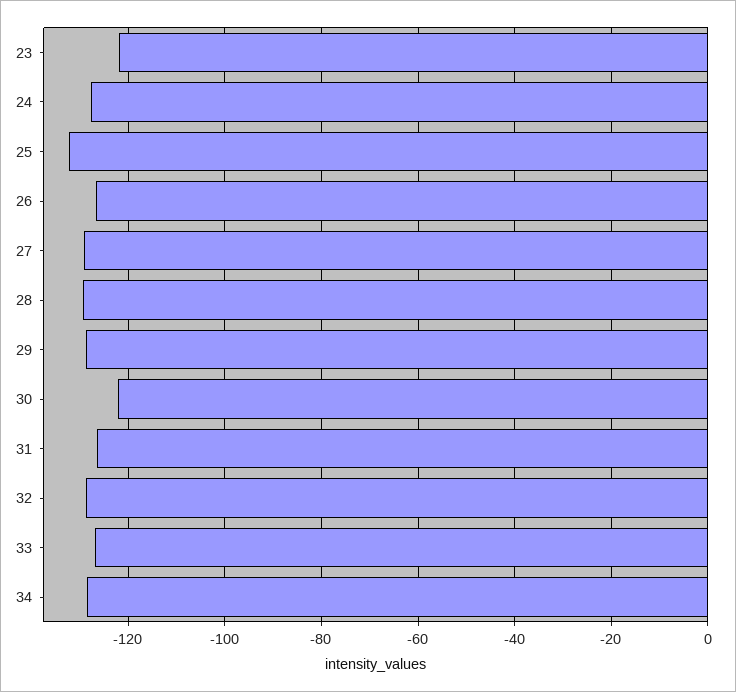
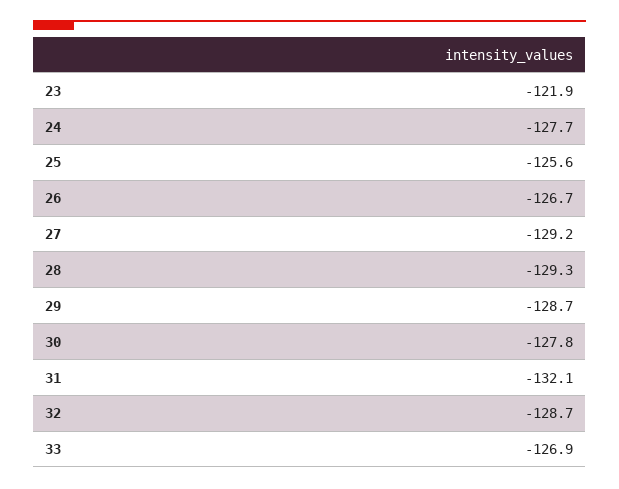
25: -132 -> -125.6
30: -122 -> -127.8
31: -126 -> -132.1
34: -128 -> none

